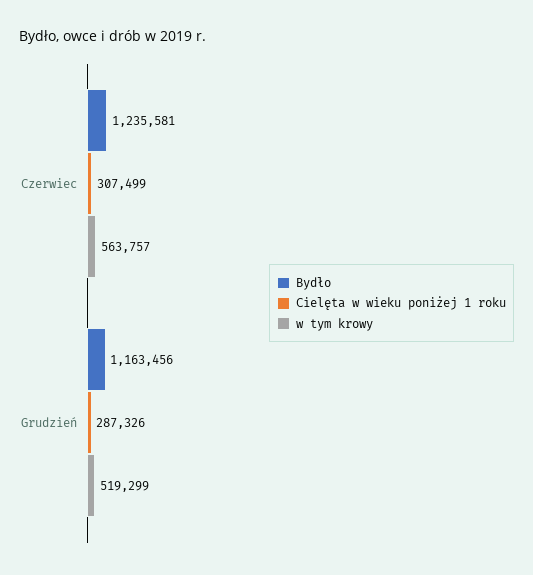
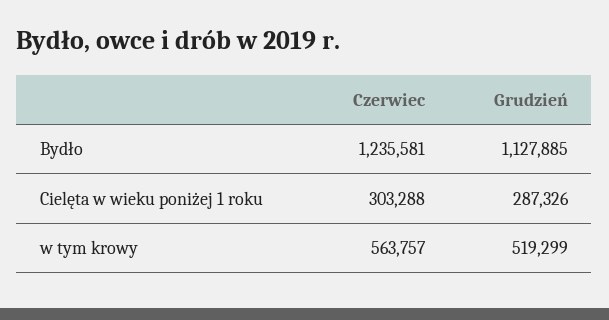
Cielęta w wieku poniżej 1 roku, Czerwiec: 307499 -> 303288
Bydło, Grudzień: 1163456 -> 1127885

